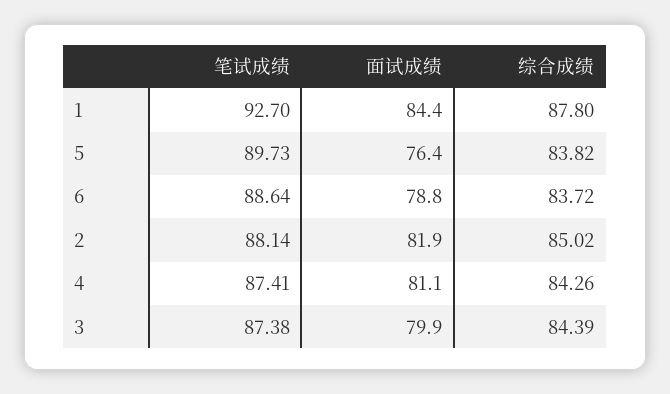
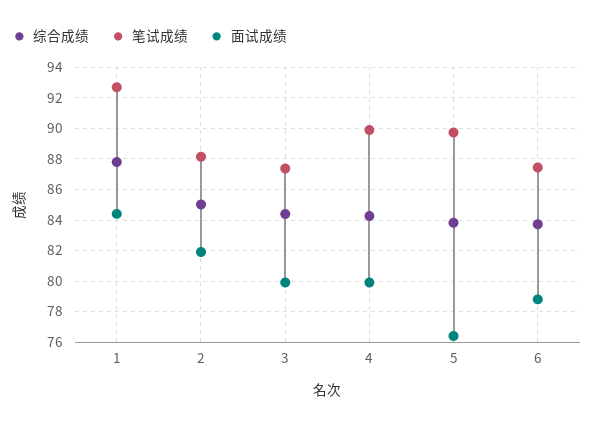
笔试成绩, 6: 88.64 -> 87.5
笔试成绩, 4: 87.41 -> 90
面试成绩, 4: 81.1 -> 80

